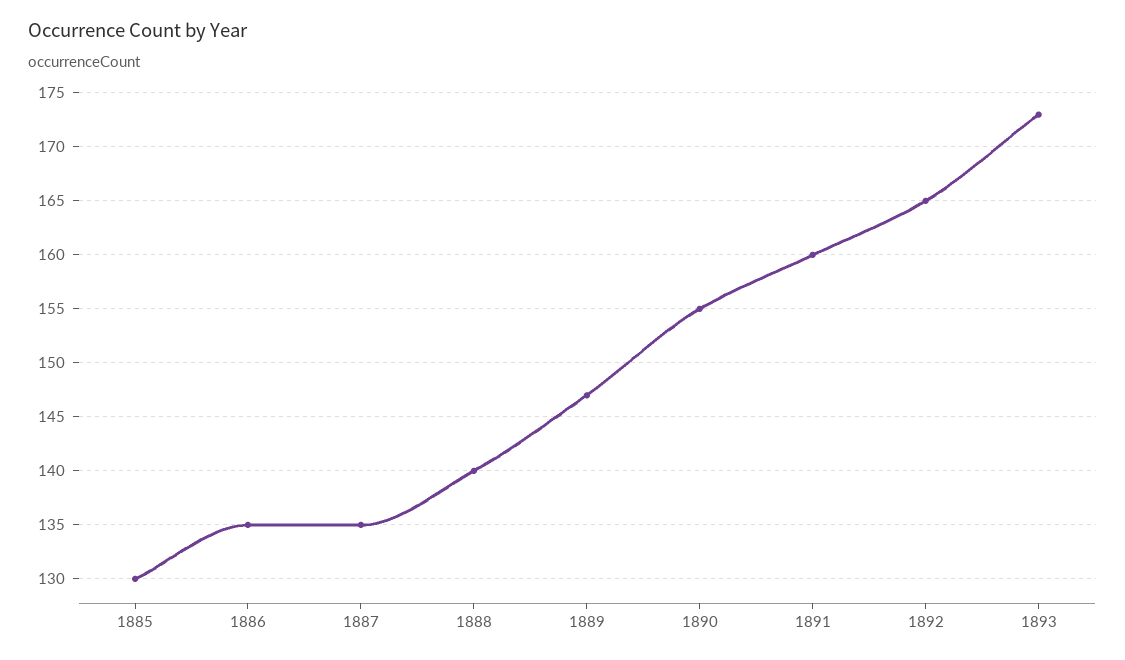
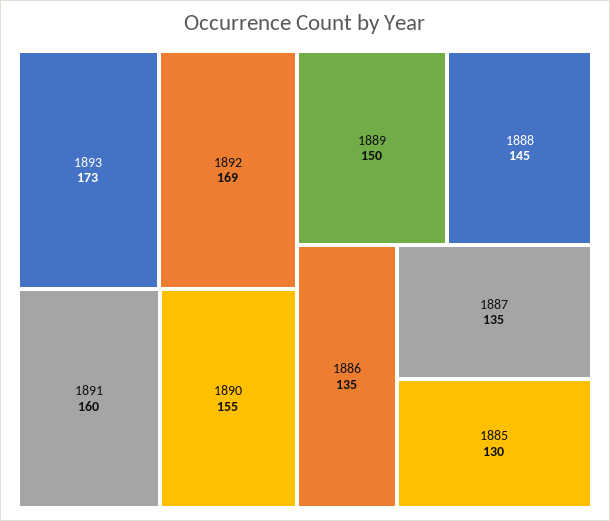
1888: 140 -> 145
1889: 147 -> 150
1892: 165 -> 169

